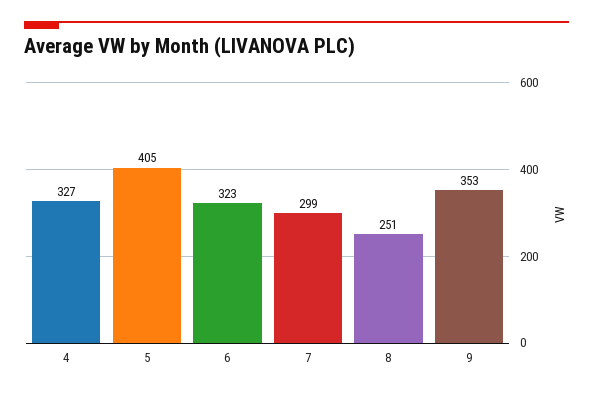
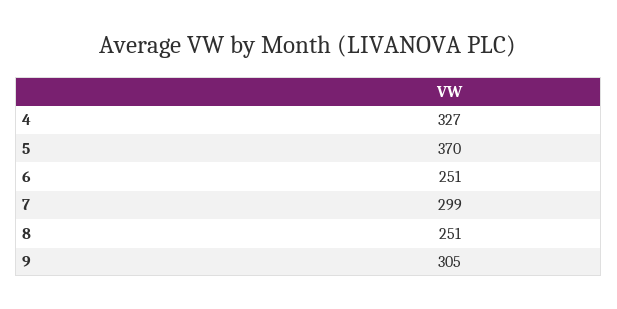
5: 405 -> 370
6: 323 -> 251
9: 353 -> 305

